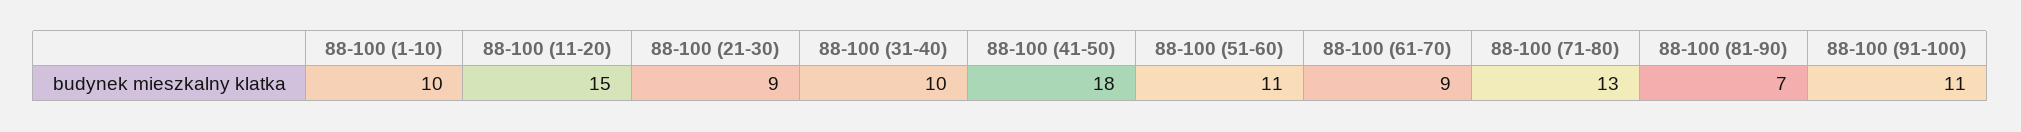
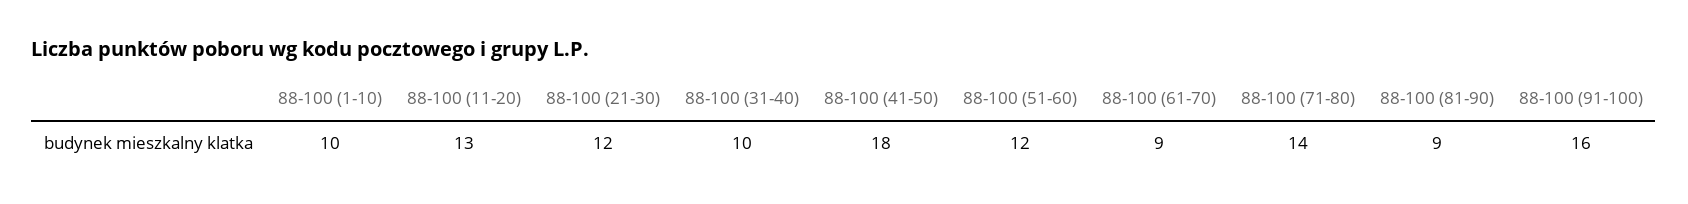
88-100 (11-20): 15 -> 13
88-100 (21-30): 9 -> 12
88-100 (51-60): 11 -> 12
88-100 (71-80): 13 -> 14
88-100 (81-90): 7 -> 9
88-100 (91-100): 11 -> 16

